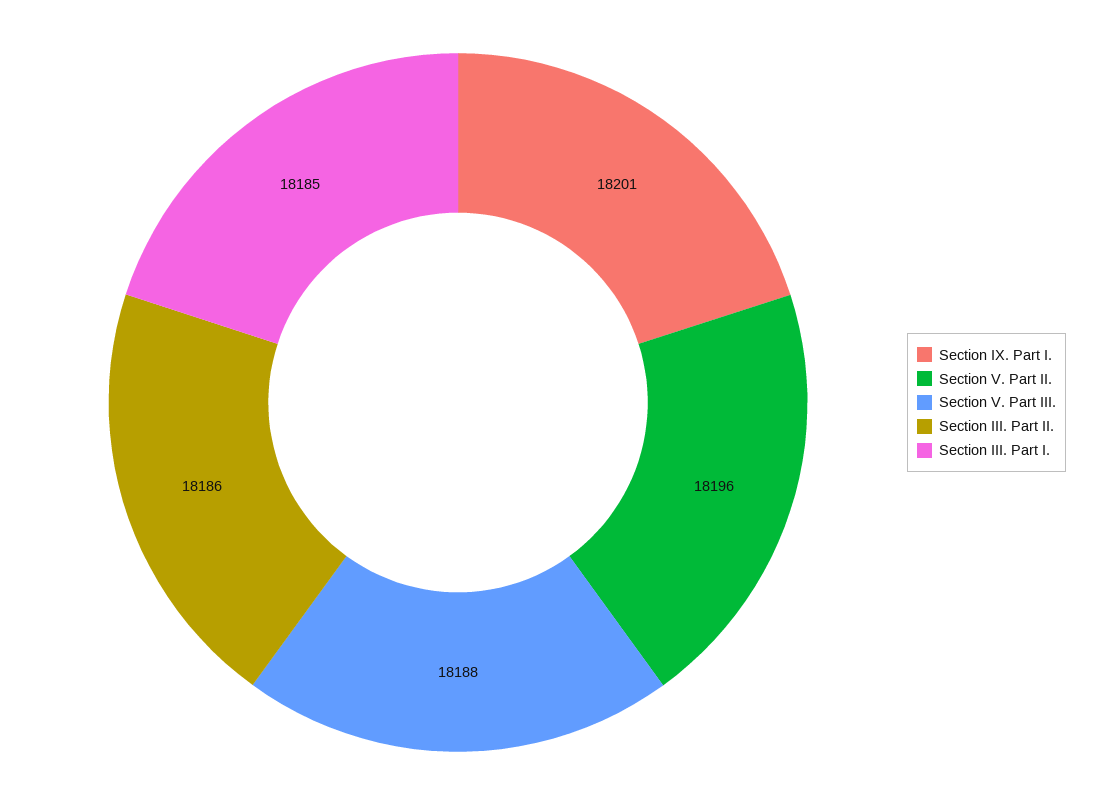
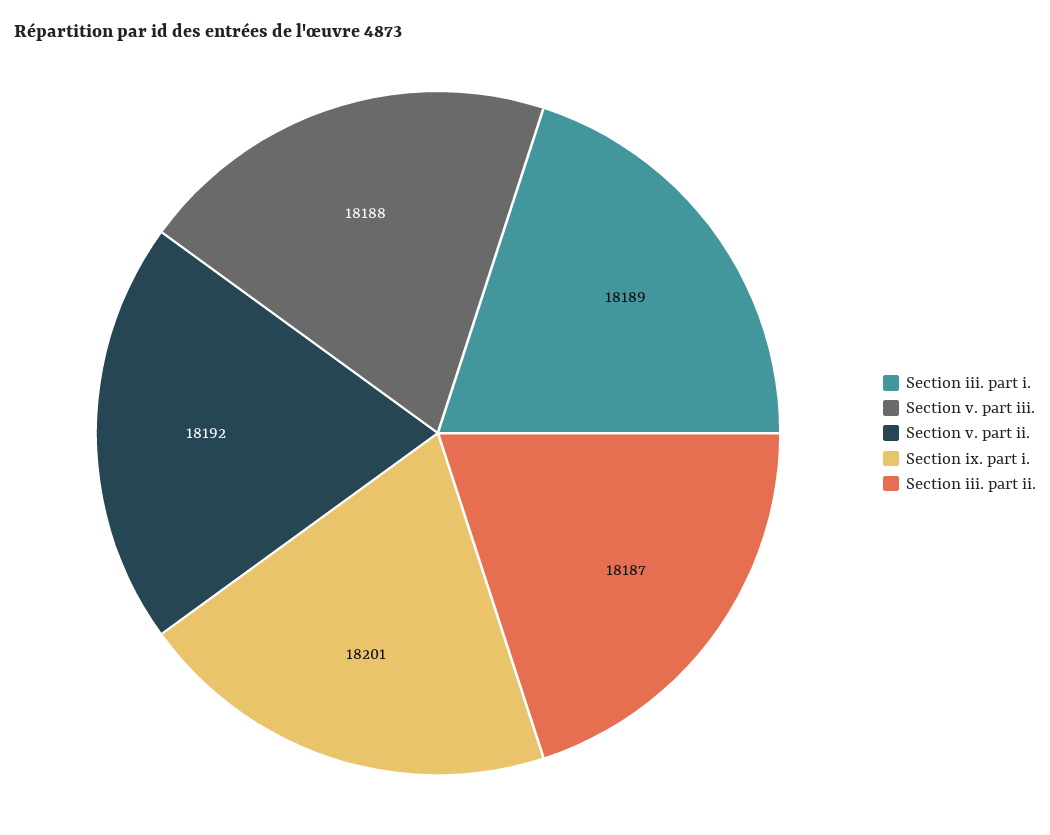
Section V. Part II.: 18196 -> 18192
Section III. Part II.: 18186 -> 18187
Section III. Part I.: 18185 -> 18189

